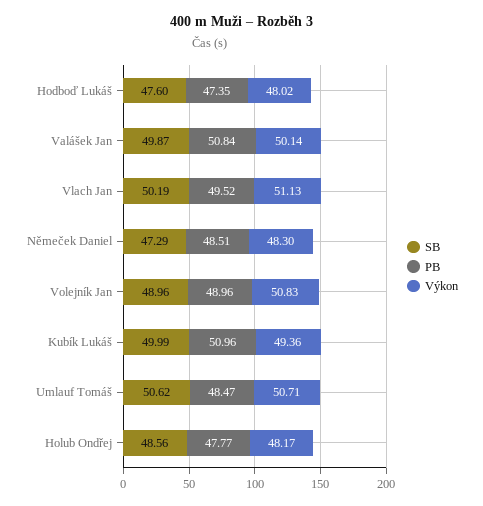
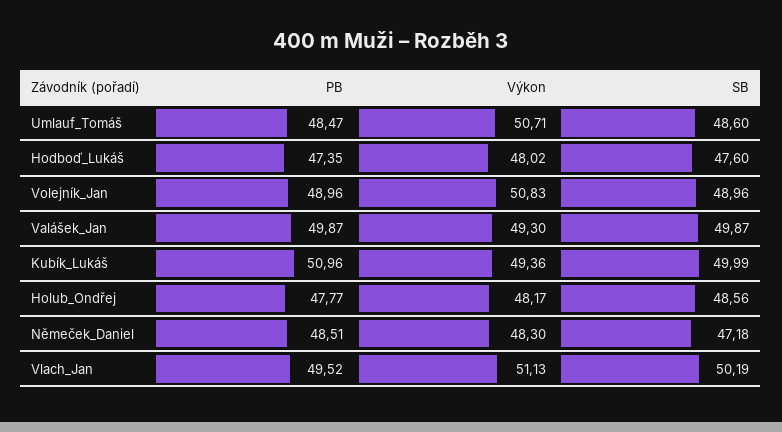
PB, Valášek Jan: 50.84 -> 49.87
Výkon, Valášek Jan: 50.14 -> 49.3
SB, Němeček Daniel: 47.29 -> 47.18
SB, Umlauf Tomáš: 50.62 -> 48.6

